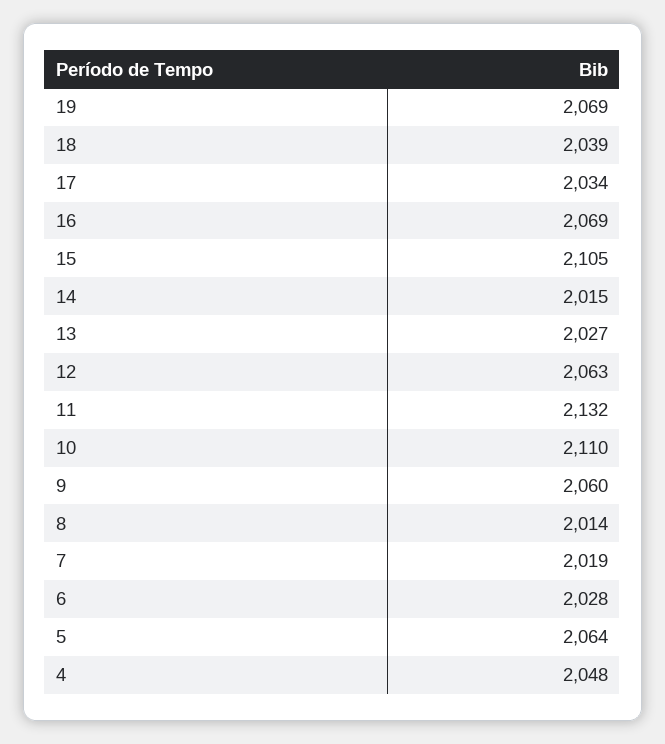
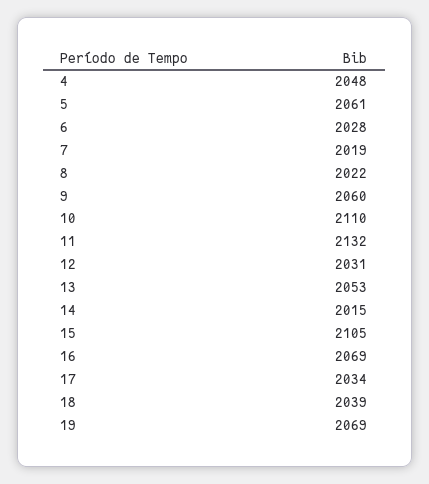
13: 2027 -> 2053
12: 2063 -> 2031
8: 2014 -> 2022
5: 2064 -> 2061

